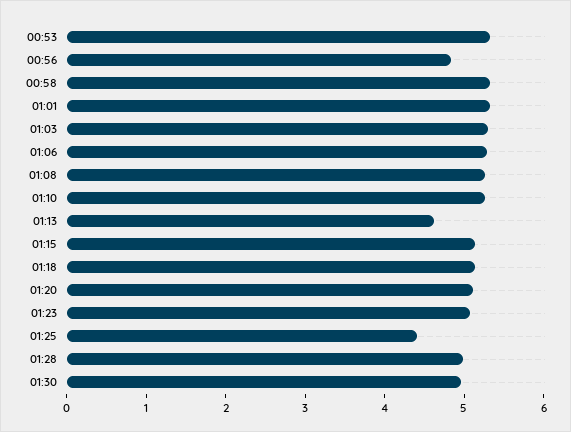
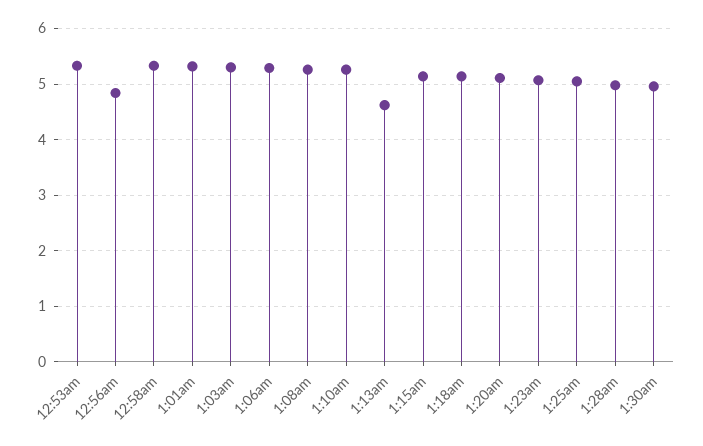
01:25: 4.4 -> 5

